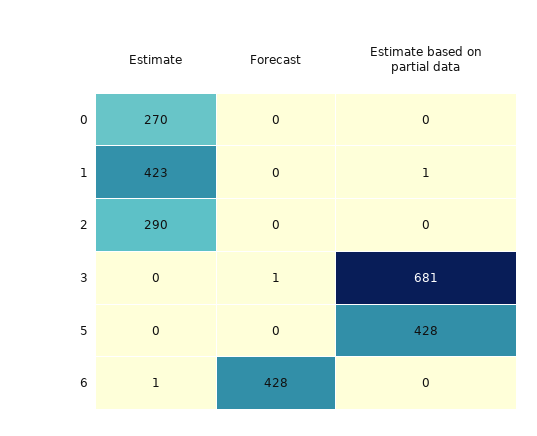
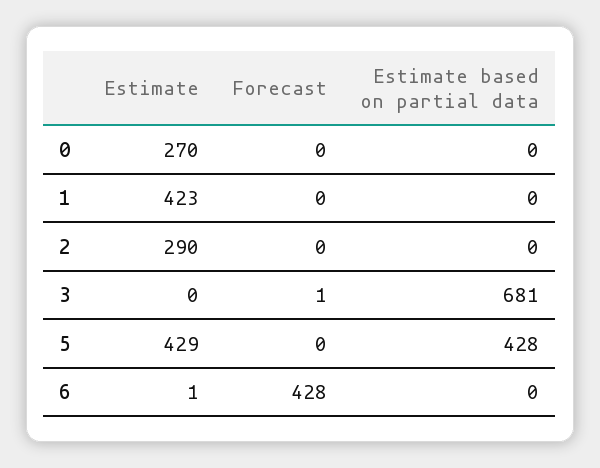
Estimate based on partial data, 1: 1 -> 0
Estimate, 5: 0 -> 429

